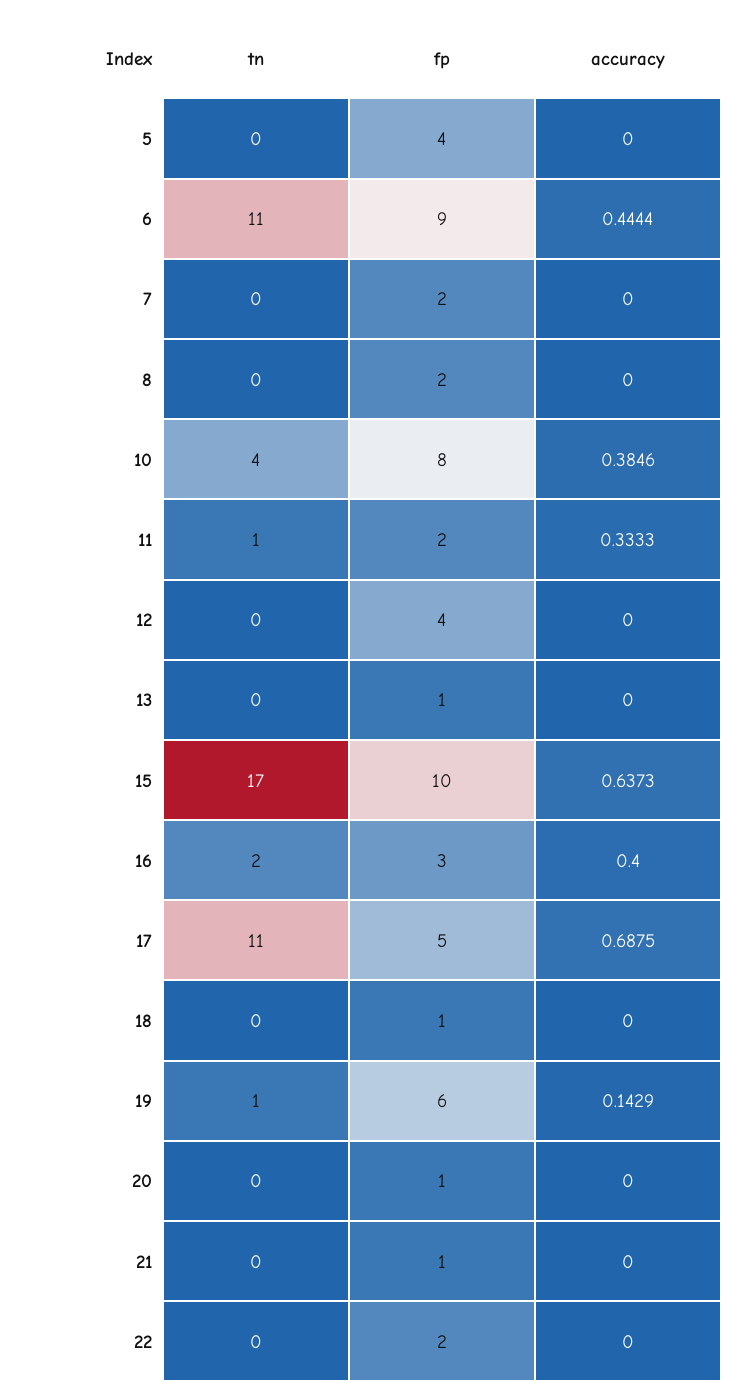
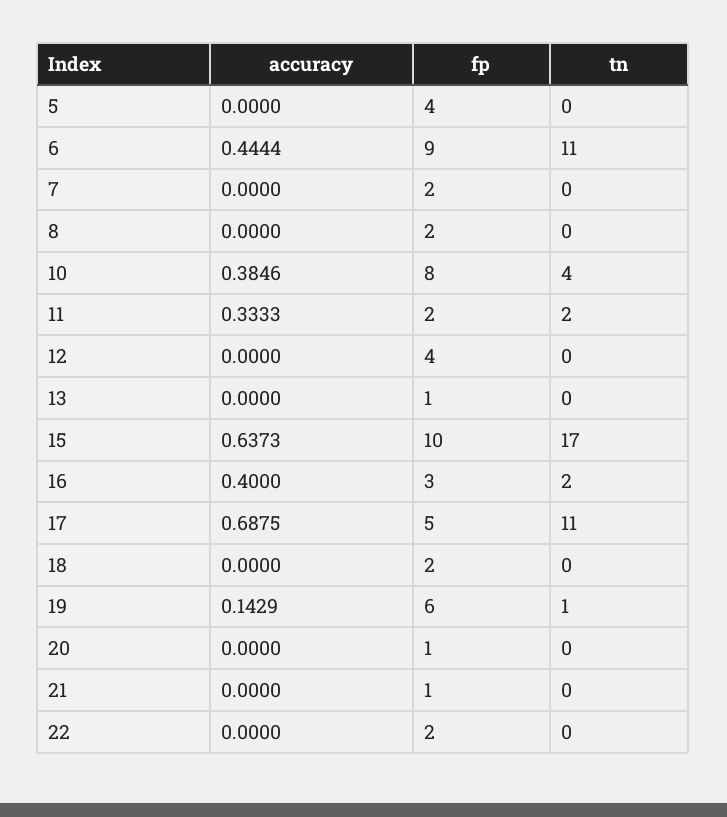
tn, 11: 1 -> 2
fp, 18: 1 -> 2

